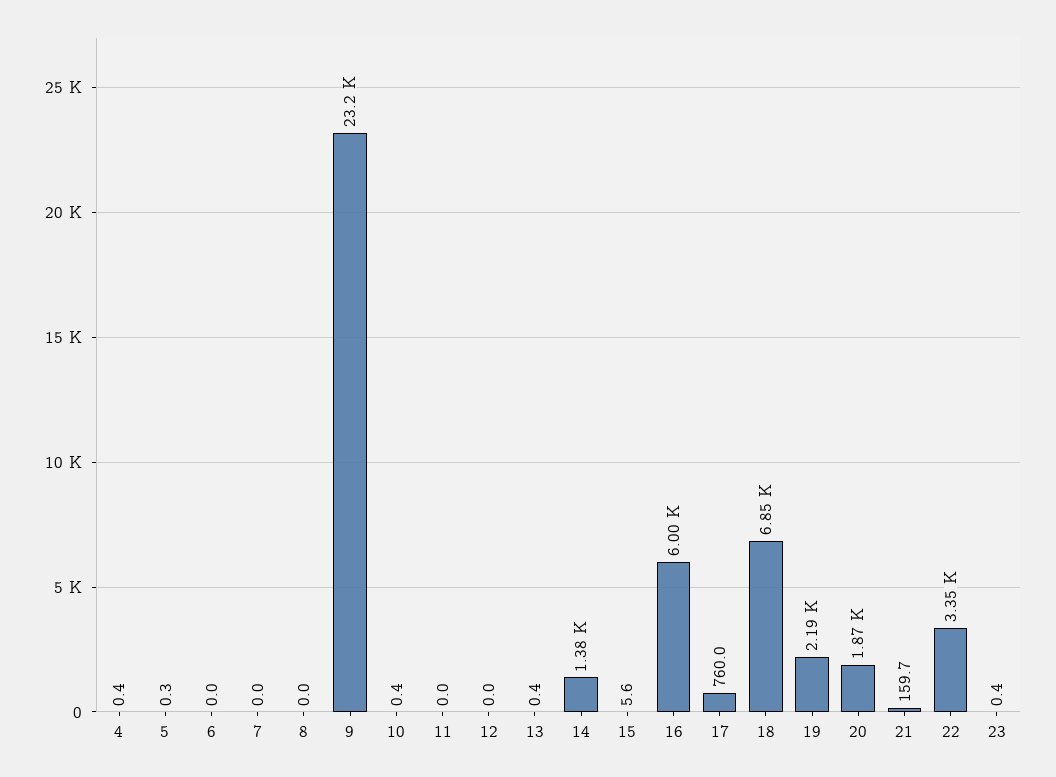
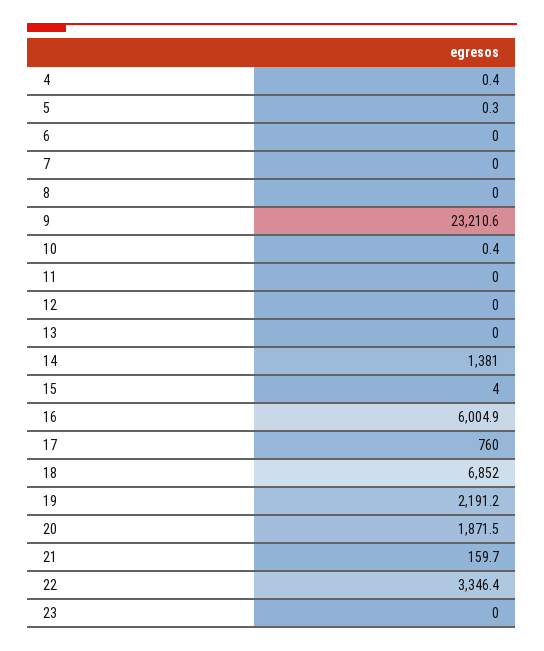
13: 0.4 -> 0
15: 5.6 -> 4
23: 0.4 -> 0

